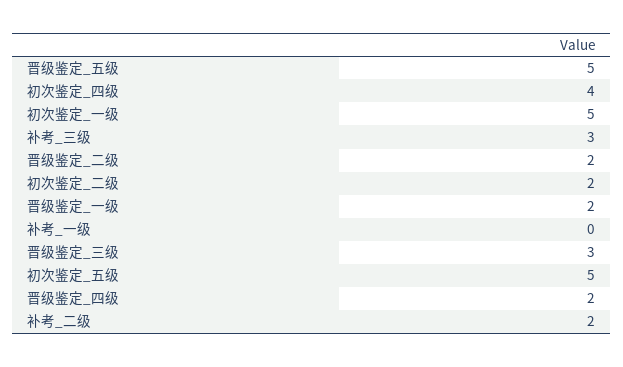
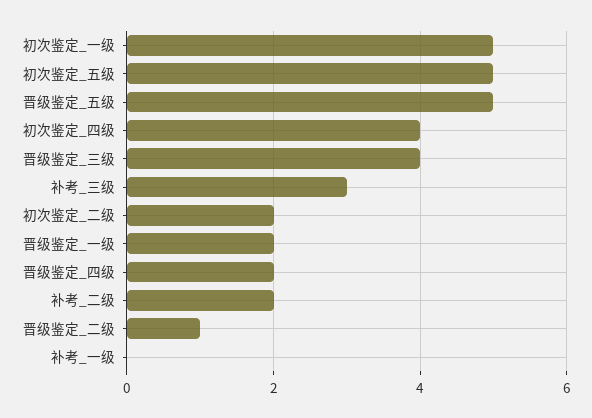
晋级鉴定_二级: 2 -> 1
晋级鉴定_三级: 3 -> 4

